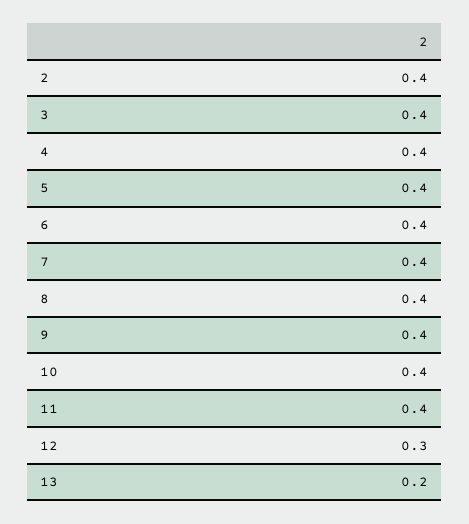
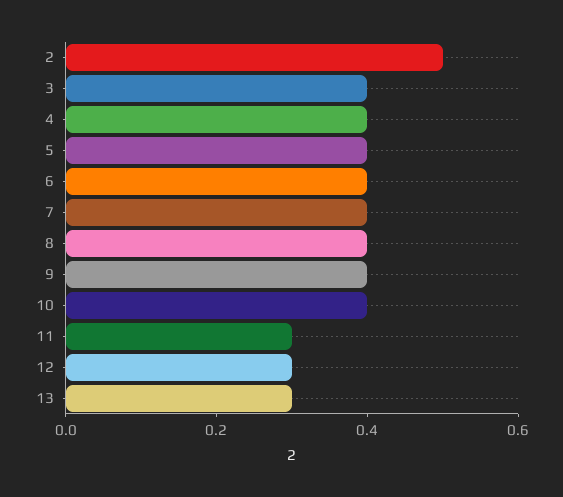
2: 0.4 -> 0.5
11: 0.4 -> 0.3
13: 0.2 -> 0.3

